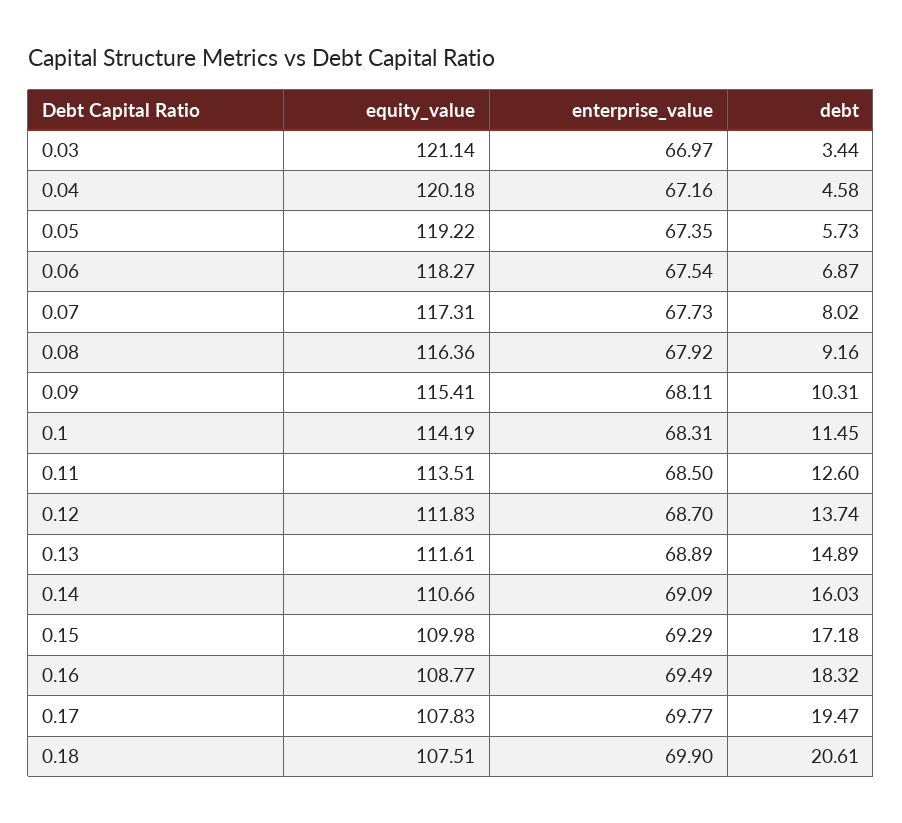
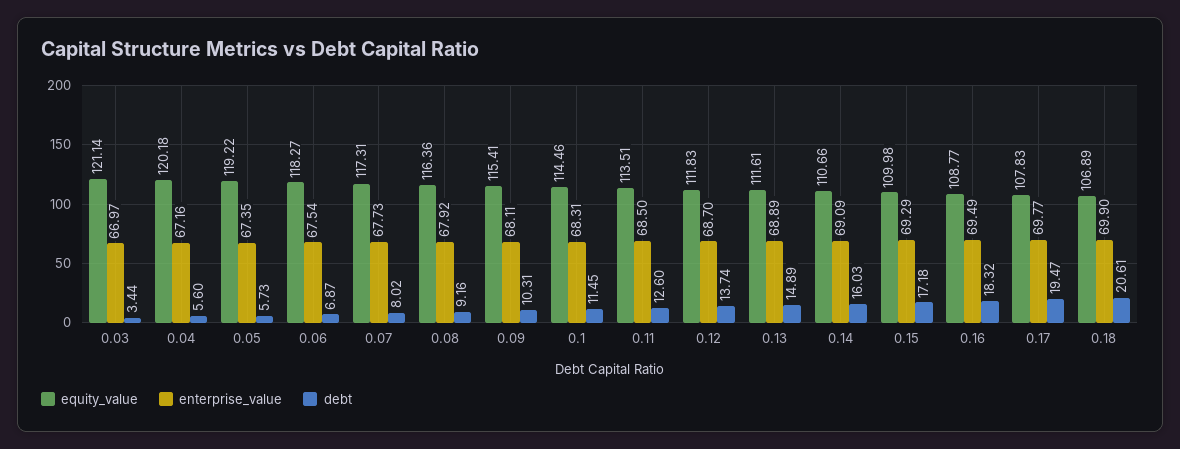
debt, 0.04: 4.58 -> 5.6
equity_value, 0.1: 114.19 -> 114.46
equity_value, 0.18: 107.51 -> 106.89

